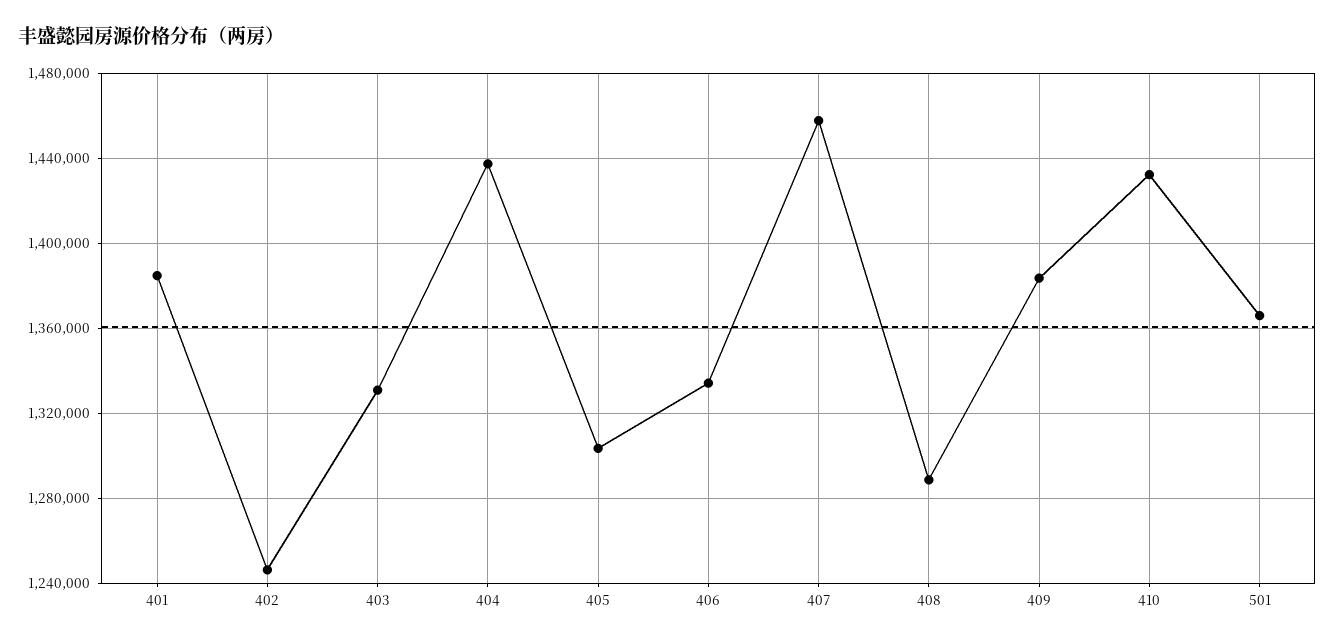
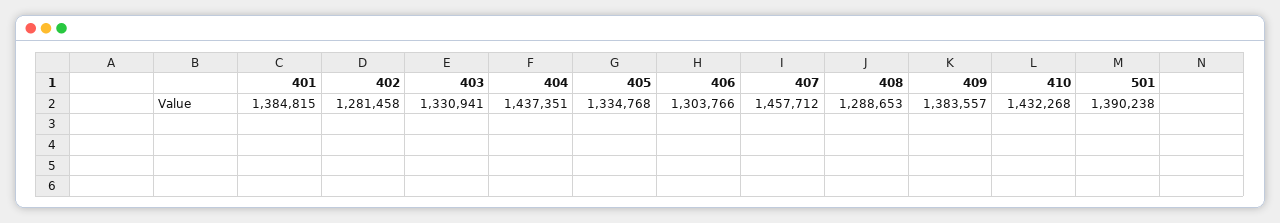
402: 1245000 -> 1281458
405: 1305000 -> 1334768
406: 1335000 -> 1303766
501: 1365000 -> 1390238

